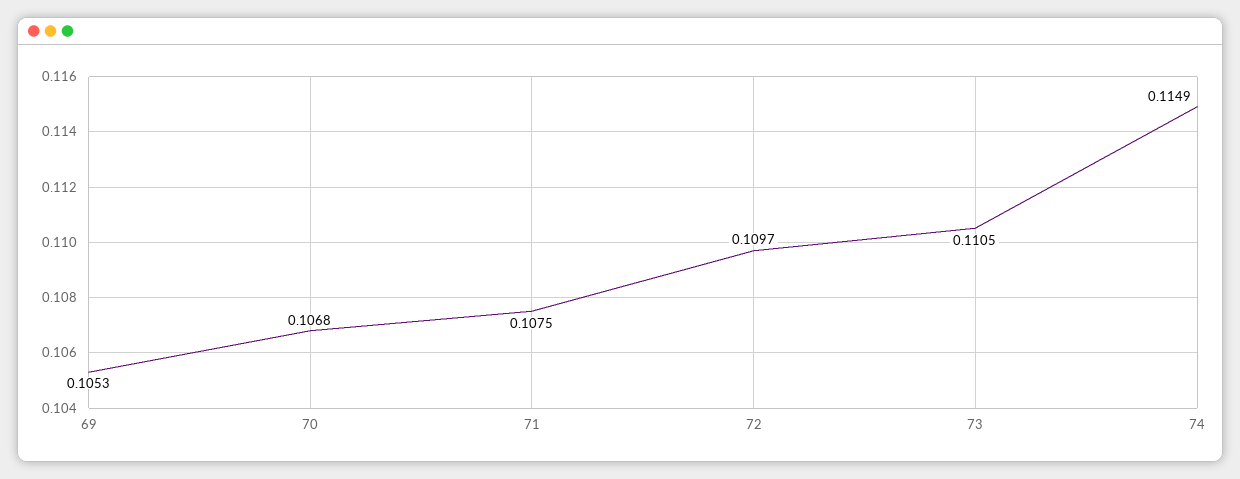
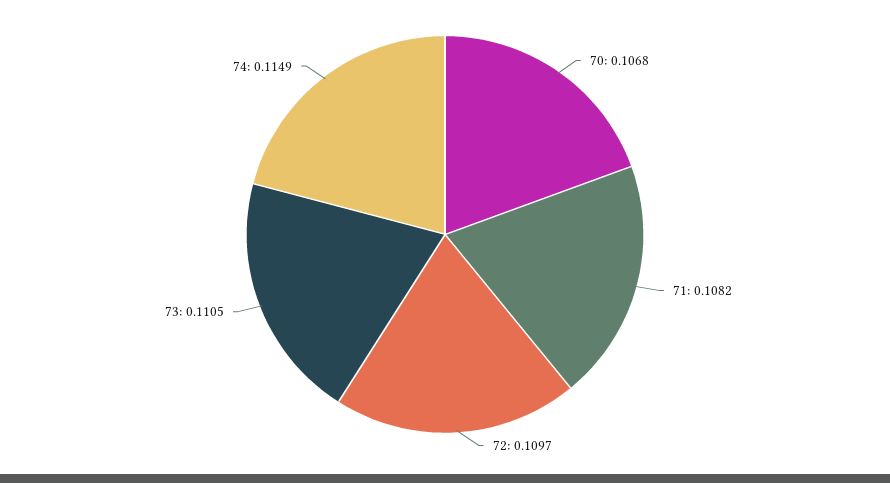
69: 0.1053 -> none
71: 0.1075 -> 0.1082

